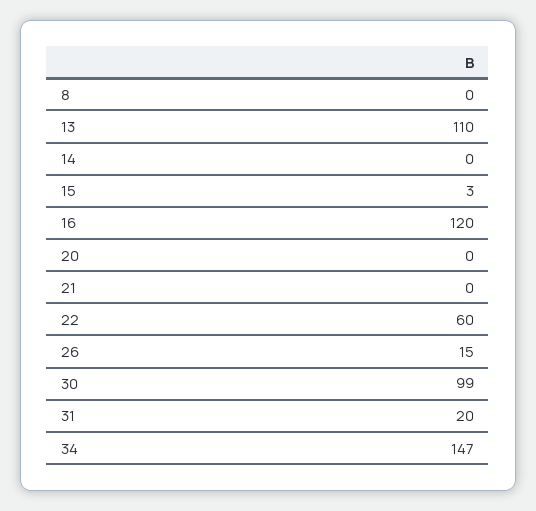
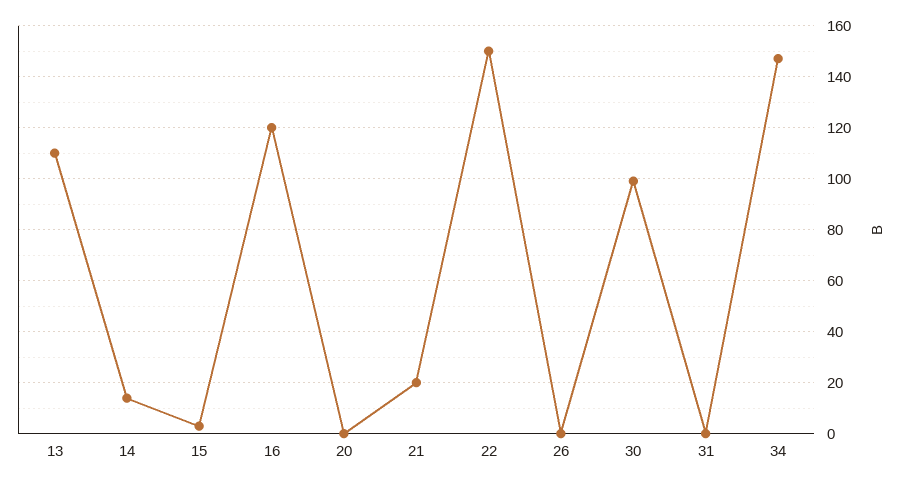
8: 0 -> none
14: 0 -> 15
21: 0 -> 20
22: 60 -> 150
26: 15 -> 0
31: 20 -> 0

